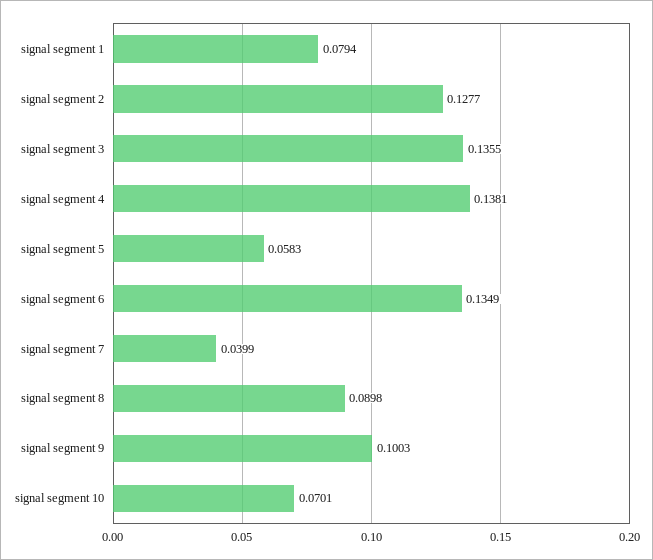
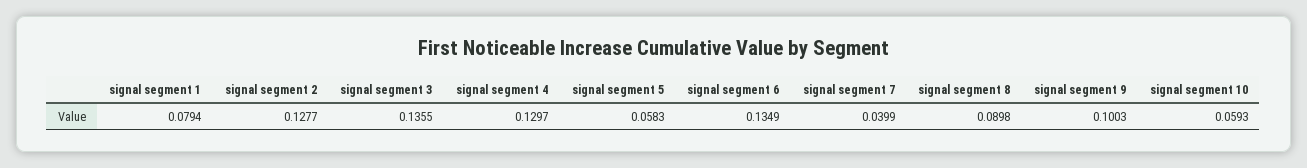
signal segment 4: 0.1381 -> 0.1297
signal segment 10: 0.0701 -> 0.0593

